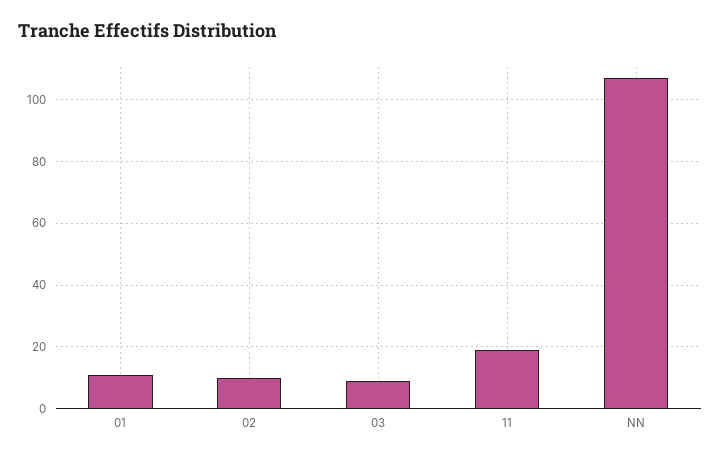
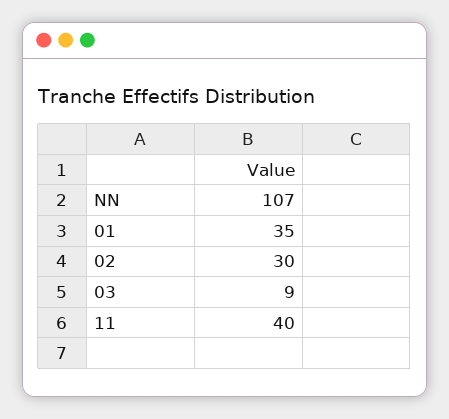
01: 10 -> 35
02: 10 -> 30
11: 20 -> 40

